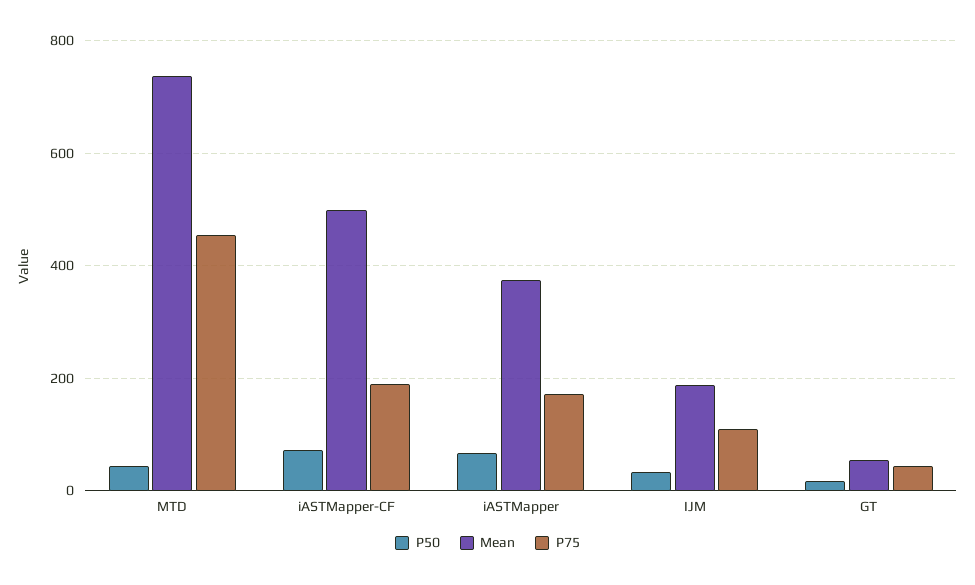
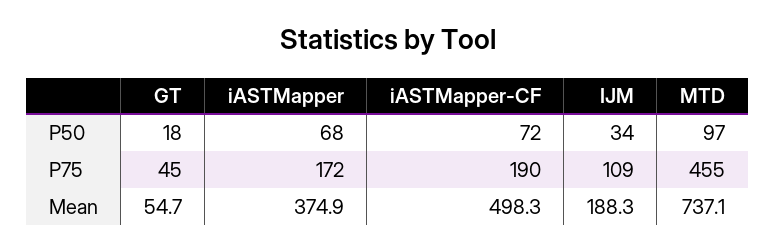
P50, MTD: 40 -> 97

